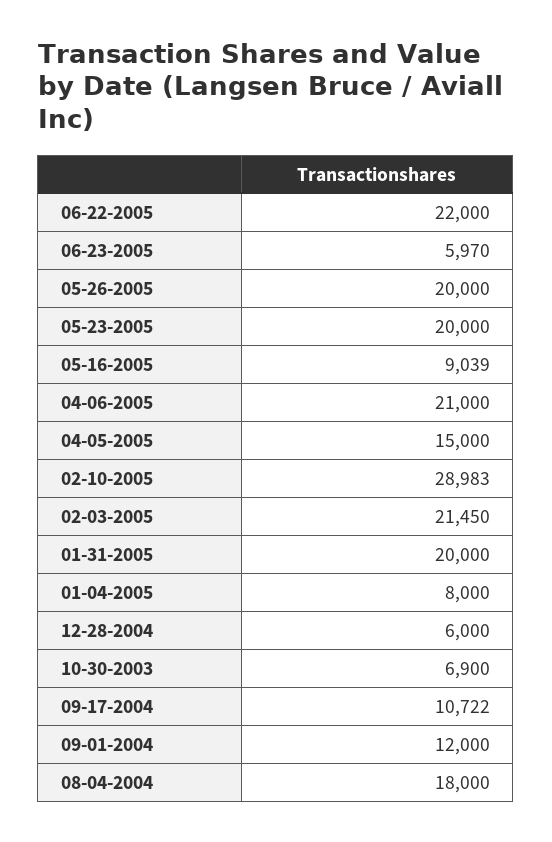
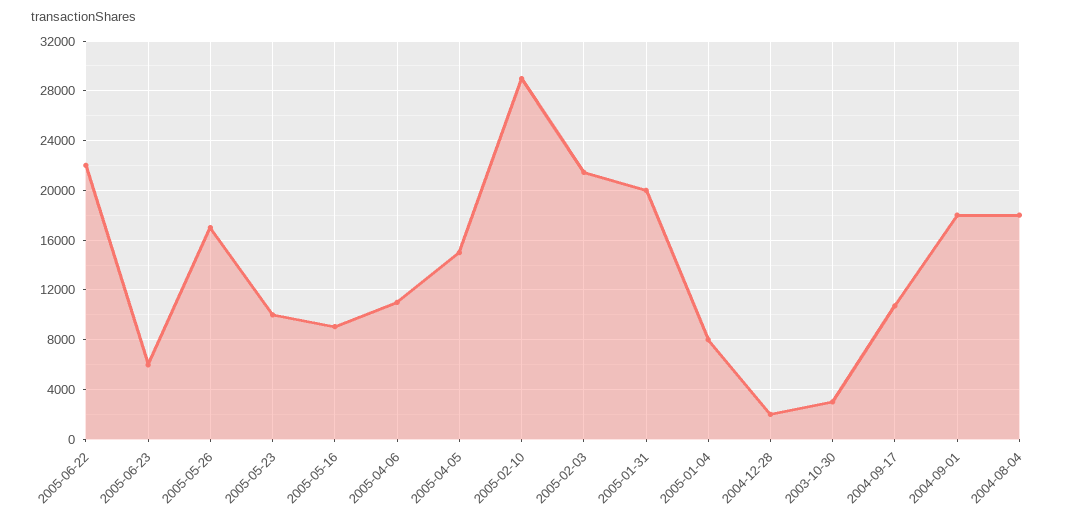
05-26-2005: 20000 -> 17000
05-23-2005: 20000 -> 10000
04-06-2005: 21000 -> 11000
12-28-2004: 6000 -> 2000
10-30-2003: 6900 -> 3000
09-01-2004: 12000 -> 18000

